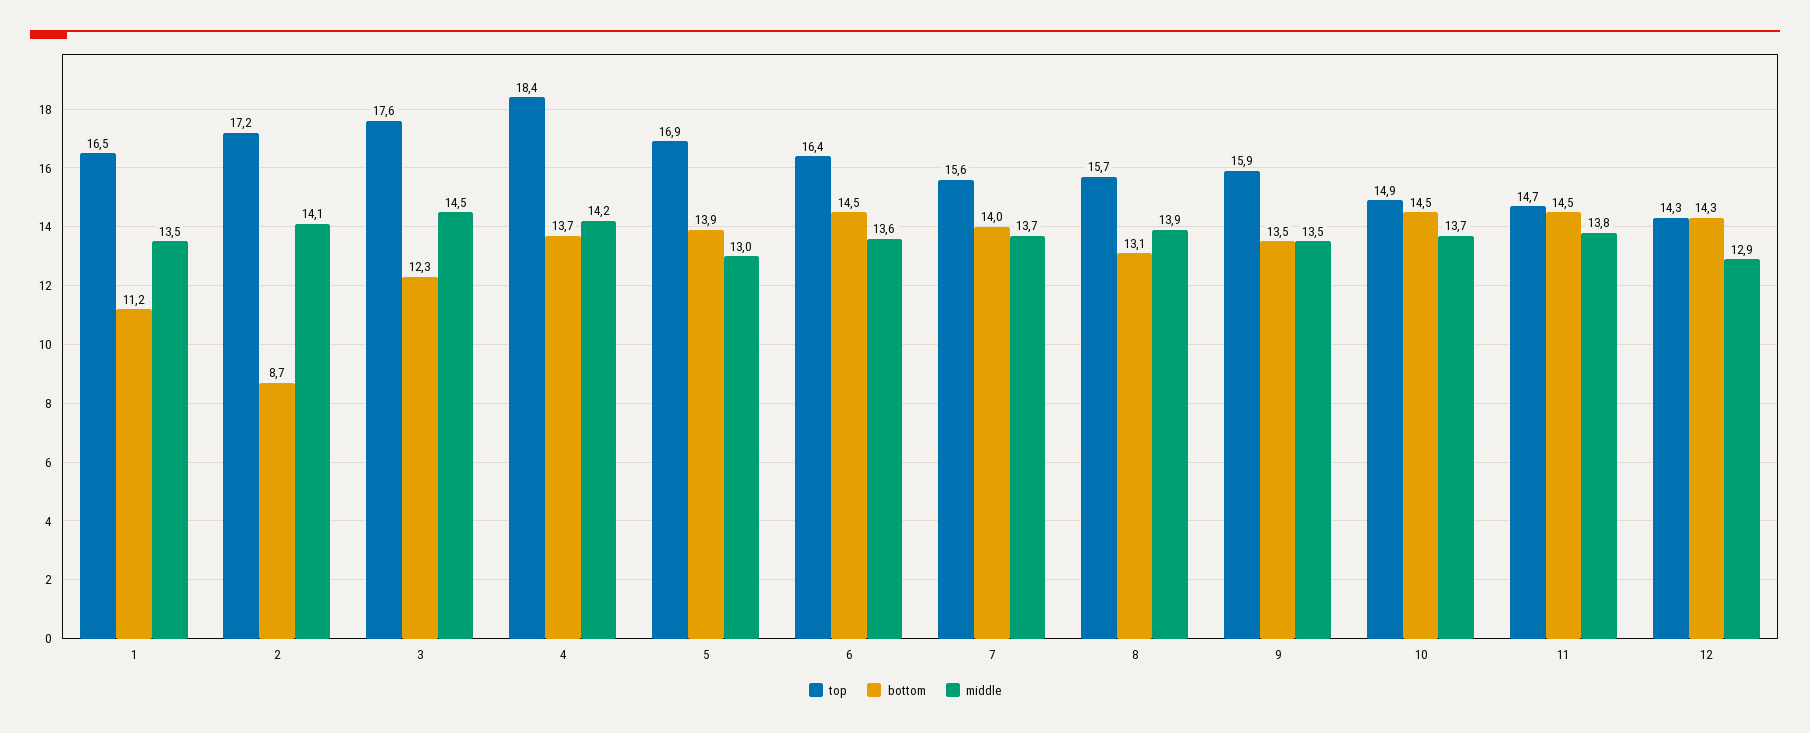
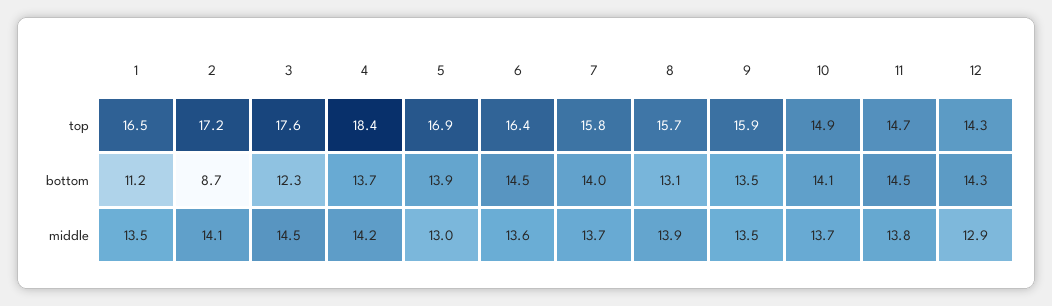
top, 7: 15.6 -> 15.8
bottom, 10: 14.5 -> 14.1

